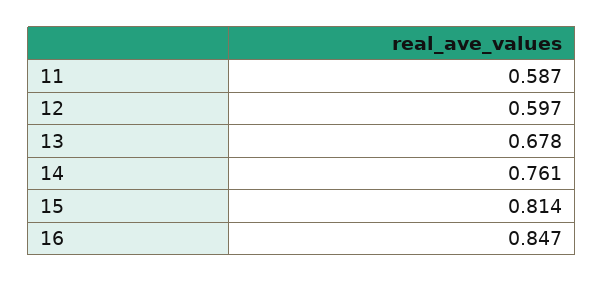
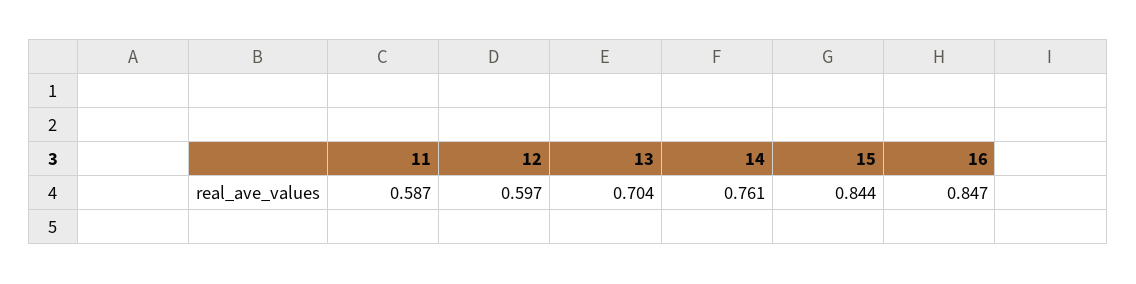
13: 0.678 -> 0.704
15: 0.814 -> 0.844

